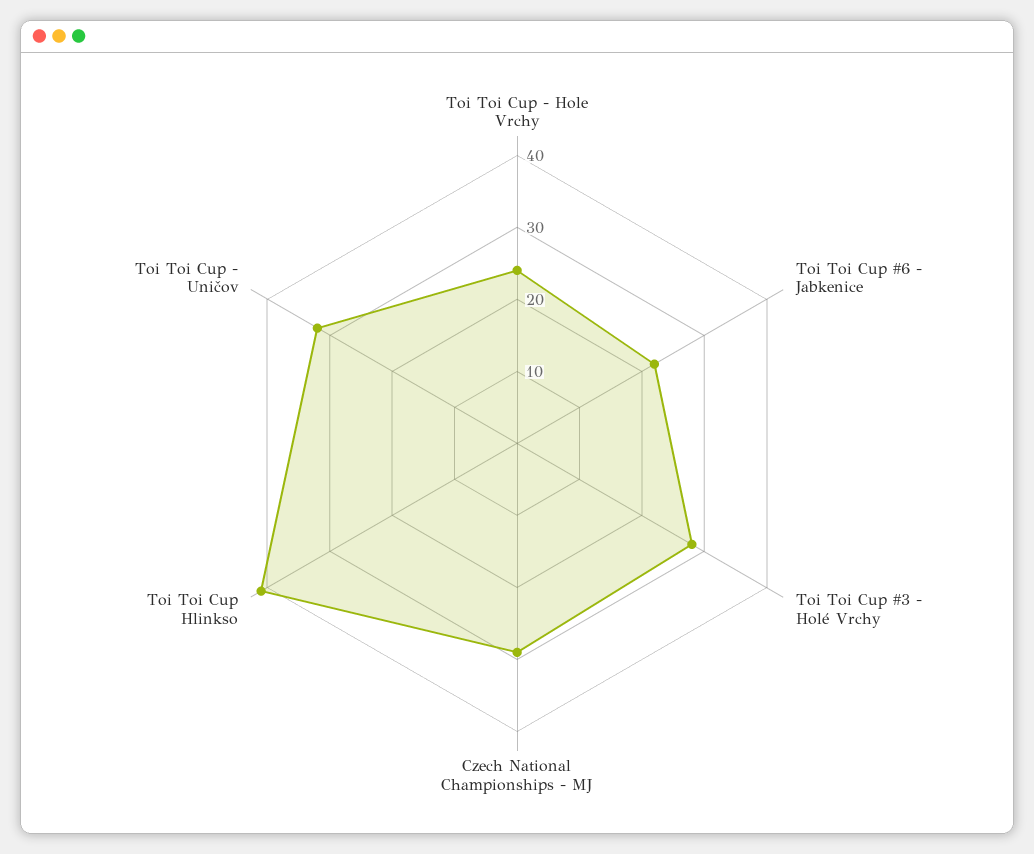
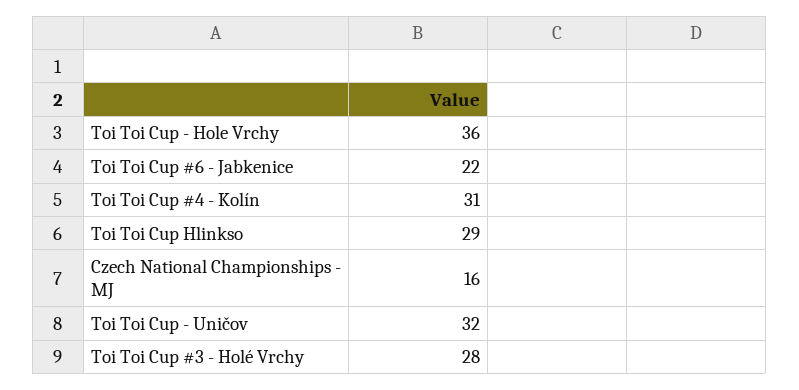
Toi Toi Cup - Hole Vrchy: 25 -> 36
Czech National Championships - MJ: 30 -> 16
Toi Toi Cup Hlinkso: 40 -> 29
Toi Toi Cup #4 - Kolín: none -> 31

